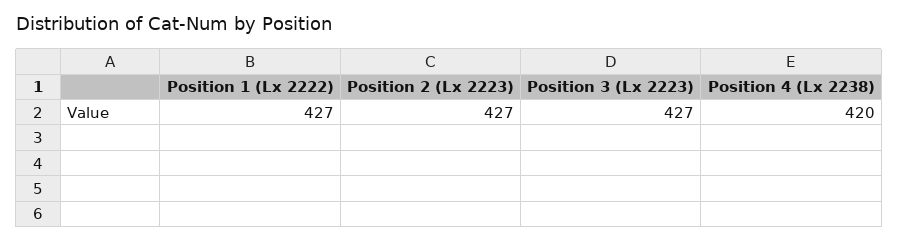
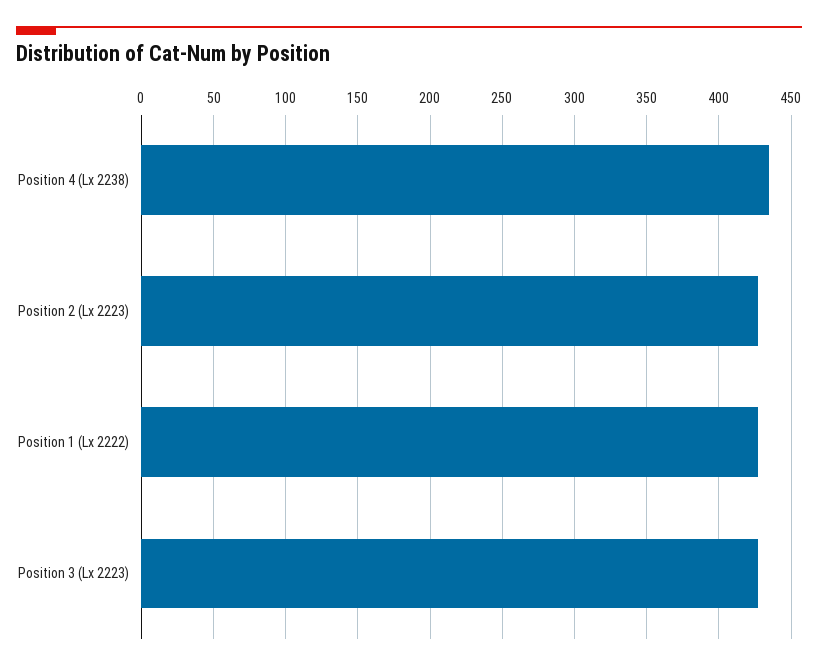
Position 4 (Lx 2238): 420 -> 435

